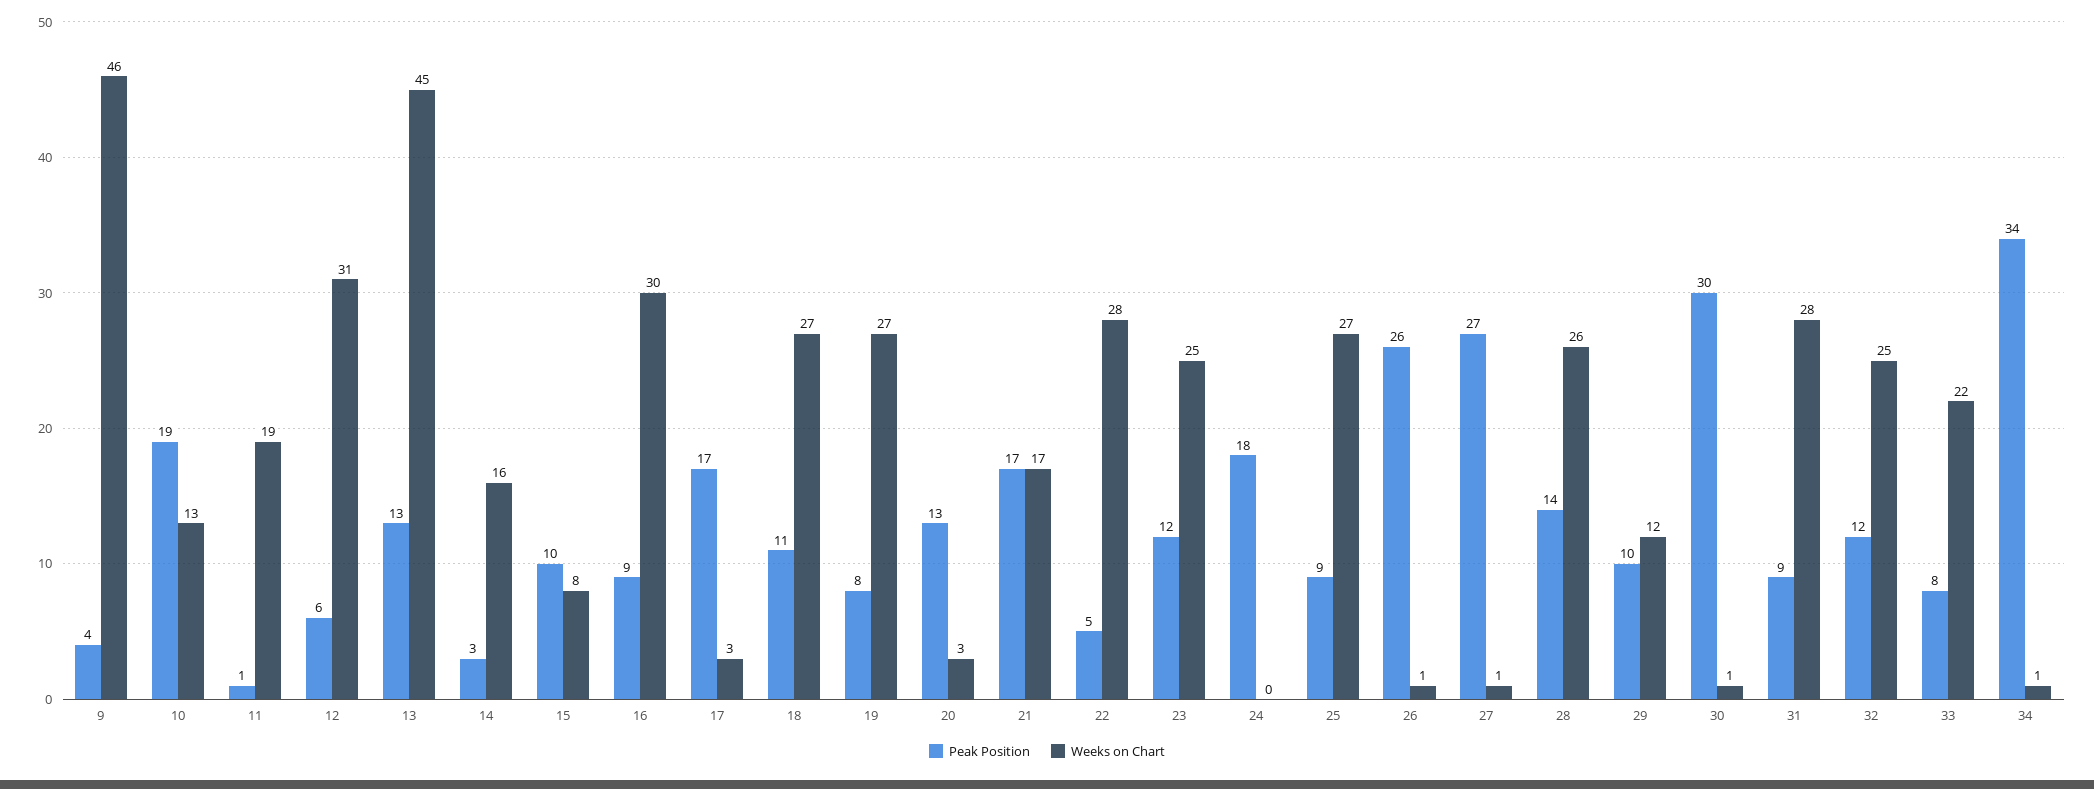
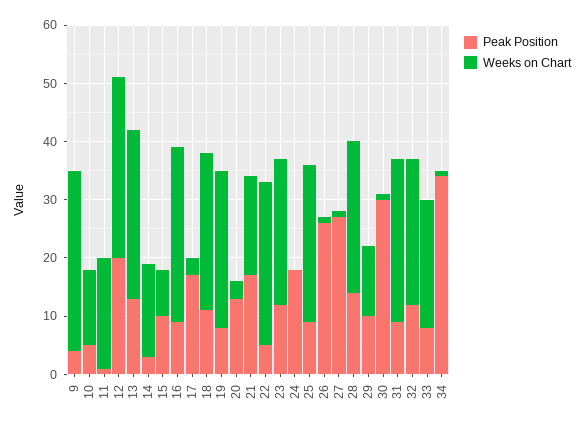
Weeks on Chart, 9: 46 -> 30
Peak Position, 10: 19 -> 5
Peak Position, 12: 6 -> 20
Weeks on Chart, 13: 45 -> 30

